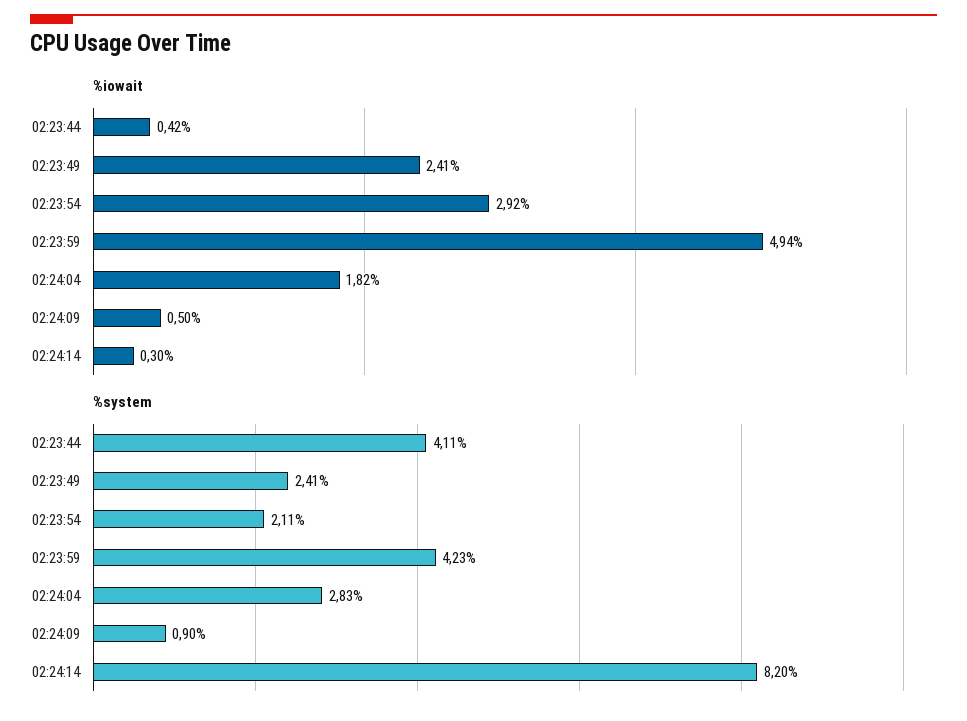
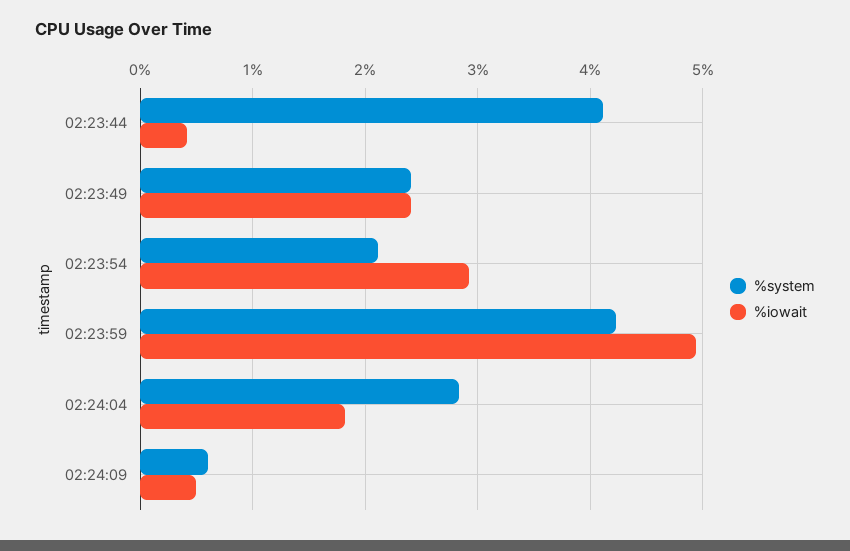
%iowait, 02:24:14: 0.3 -> none
%system, 02:24:09: 0.9 -> 0.6
%system, 02:24:14: 8.2 -> none

